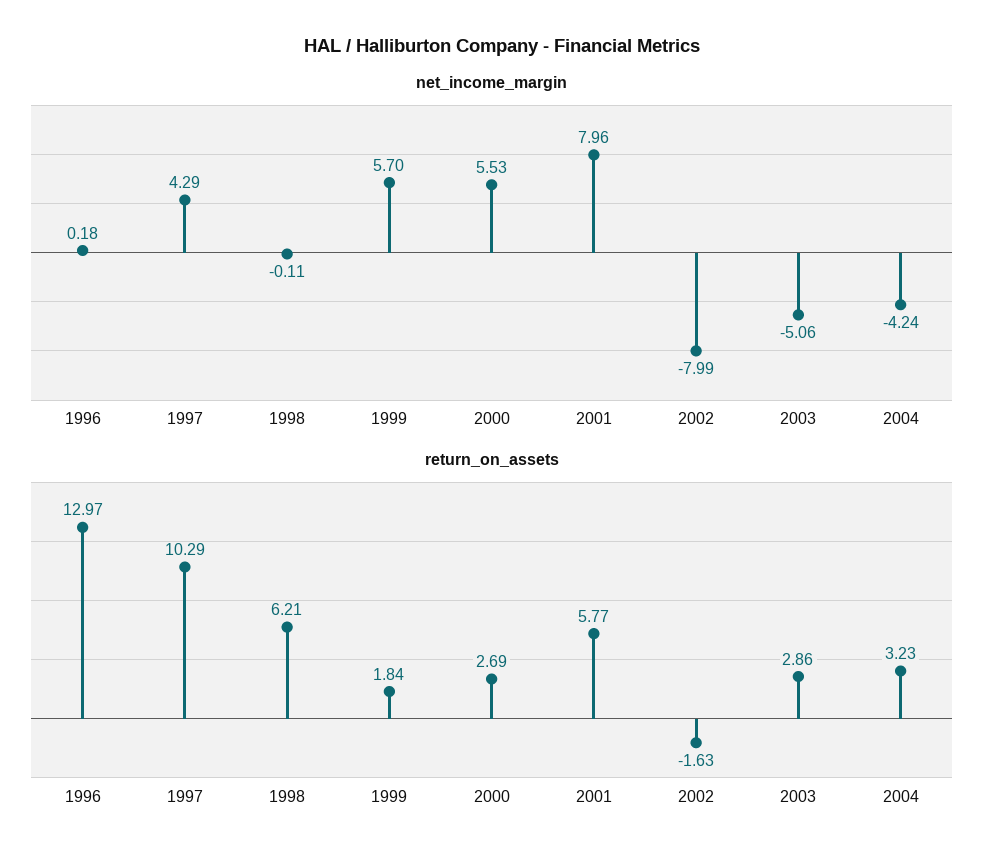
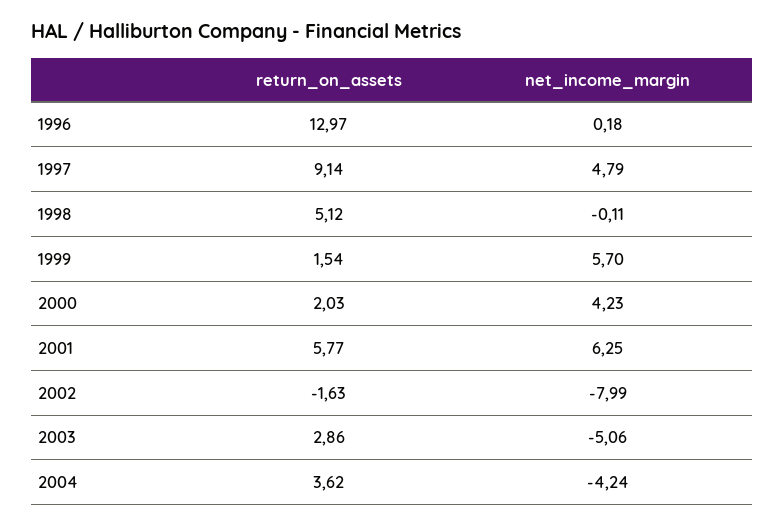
net_income_margin, 1997: 4.29 -> 4.79
net_income_margin, 2000: 5.53 -> 4.23
net_income_margin, 2001: 7.96 -> 6.25
return_on_assets, 1997: 10.29 -> 9.14
return_on_assets, 1998: 6.21 -> 5.12
return_on_assets, 1999: 1.84 -> 1.54
return_on_assets, 2000: 2.69 -> 2.03
return_on_assets, 2004: 3.23 -> 3.62

